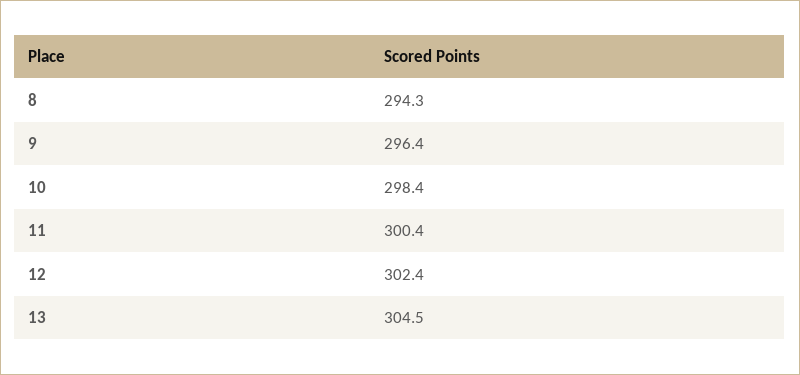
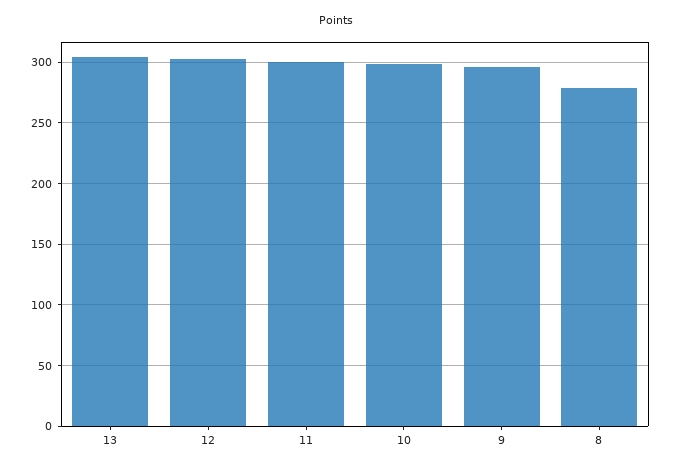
8: 294.3 -> 280

